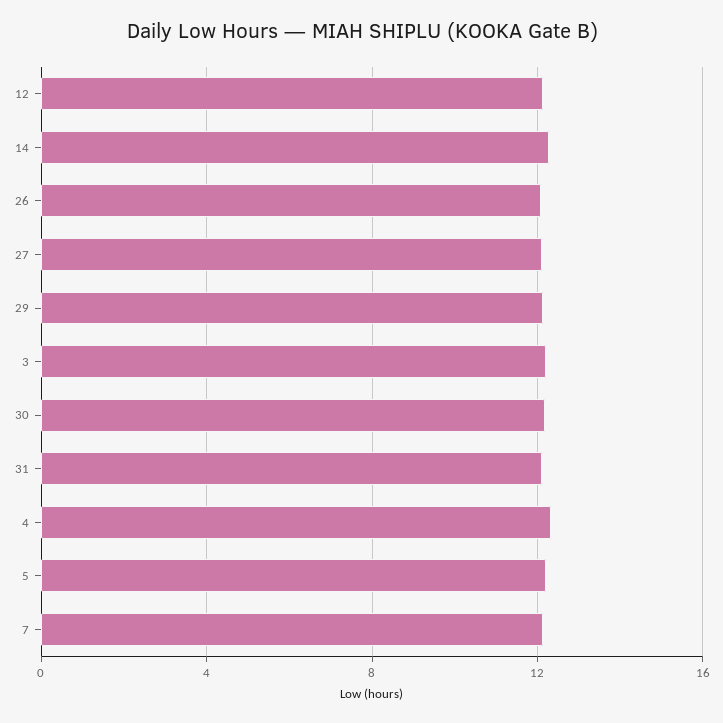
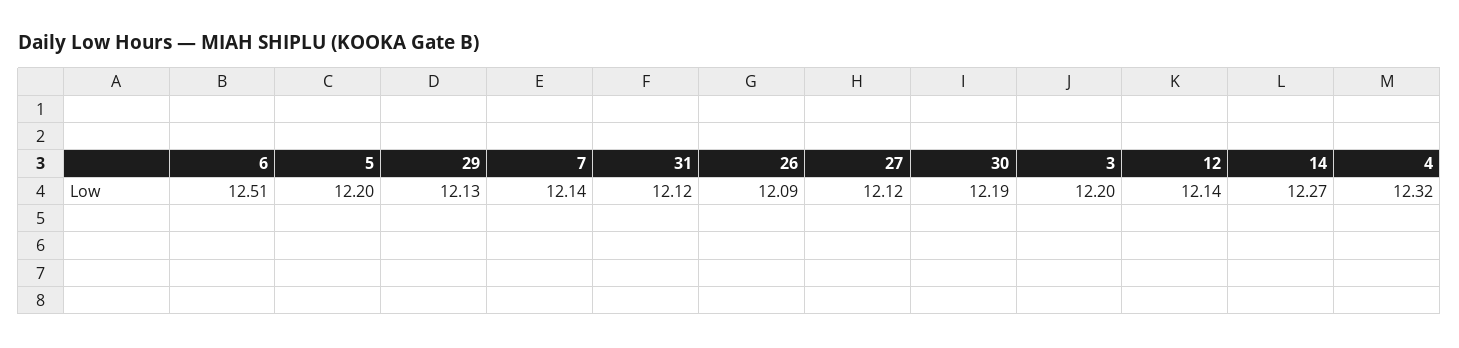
6: none -> 12.51

